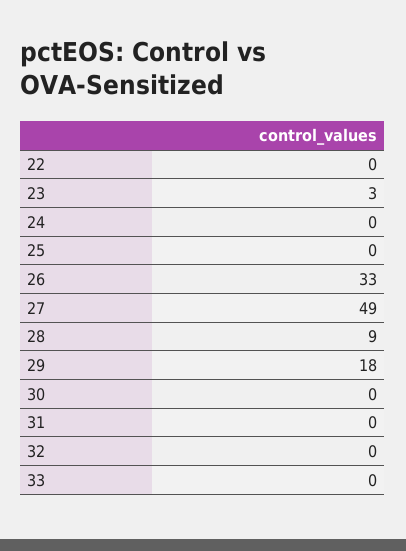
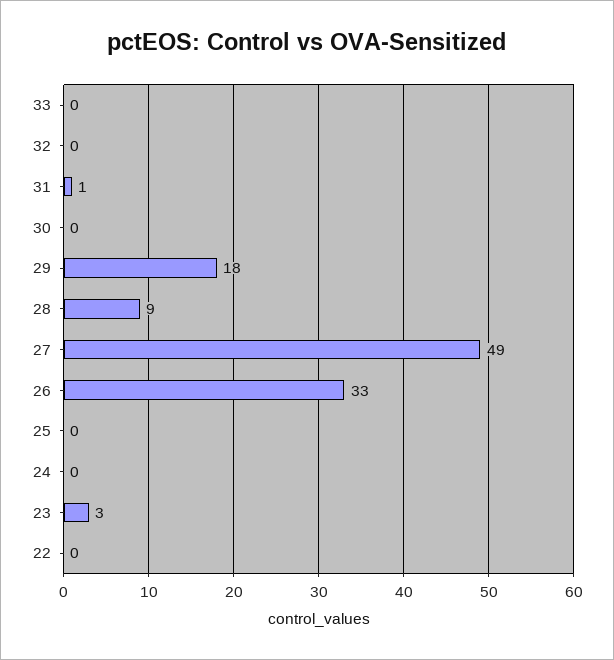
31: 0 -> 1

